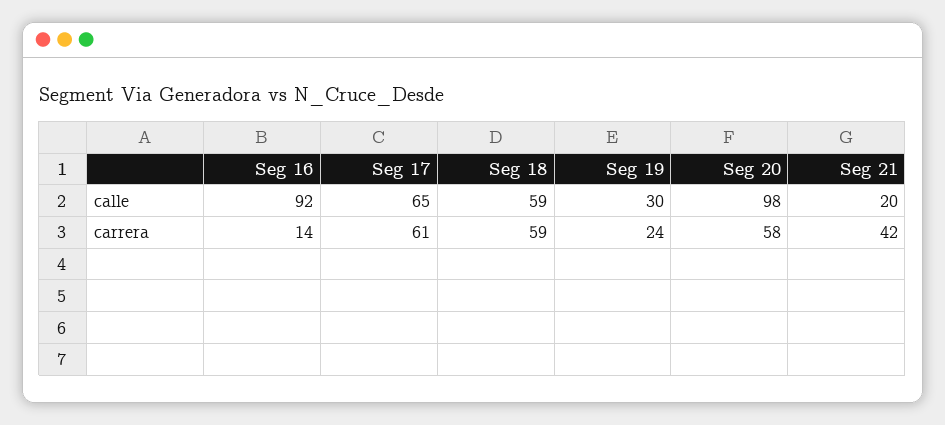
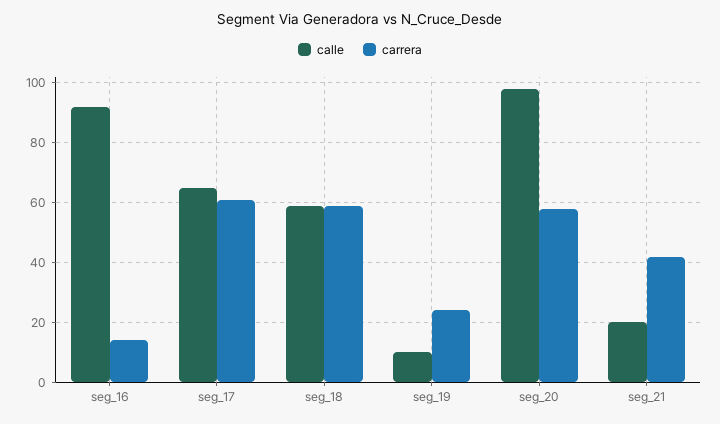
calle, Seg 19: 30 -> 10

